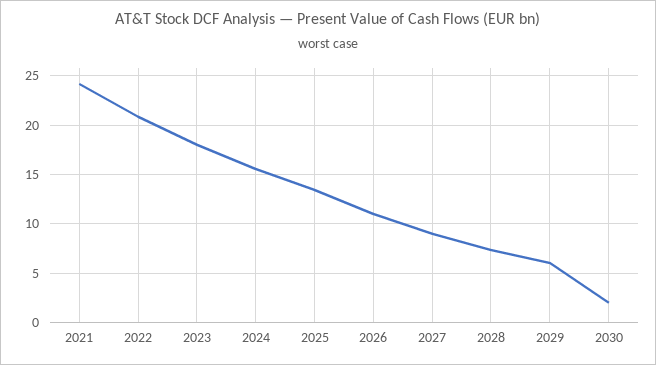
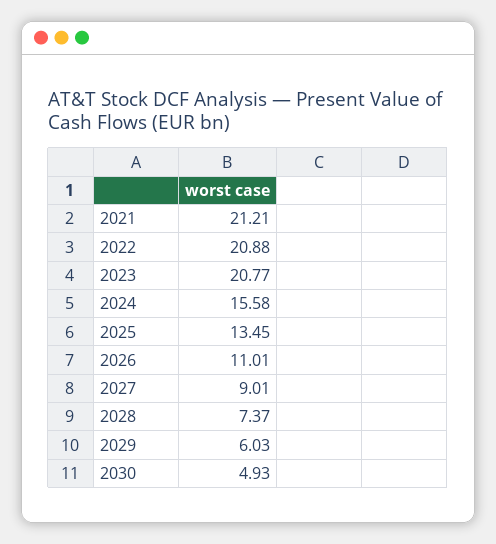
2021: 24 -> 21.21
2023: 18 -> 20.77
2030: 2 -> 4.93

